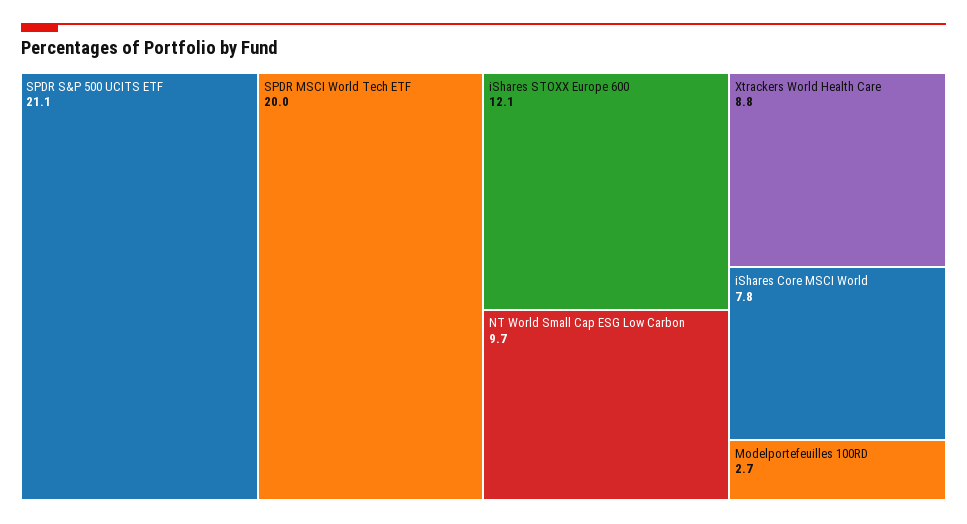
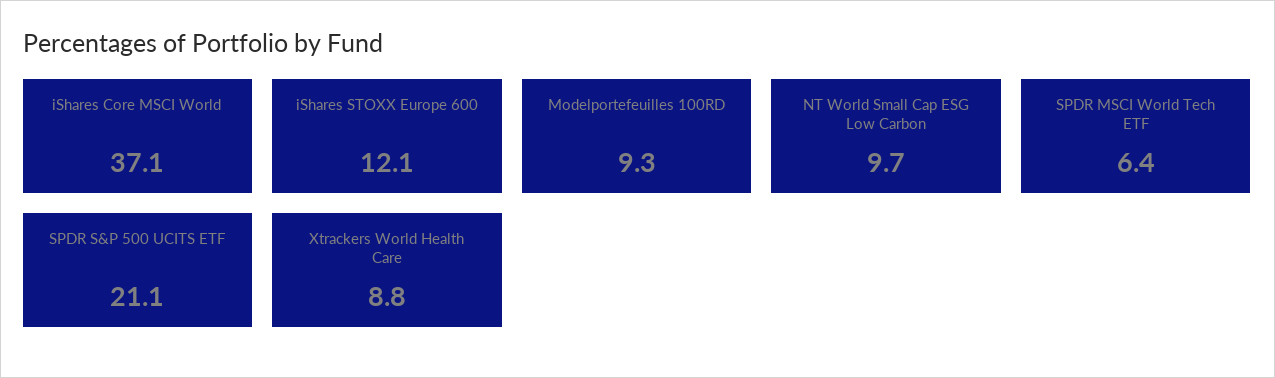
SPDR MSCI World Tech ETF: 20 -> 6.4
iShares Core MSCI World: 7.8 -> 37.1
Modelportefeuilles 100RD: 2.7 -> 9.3

